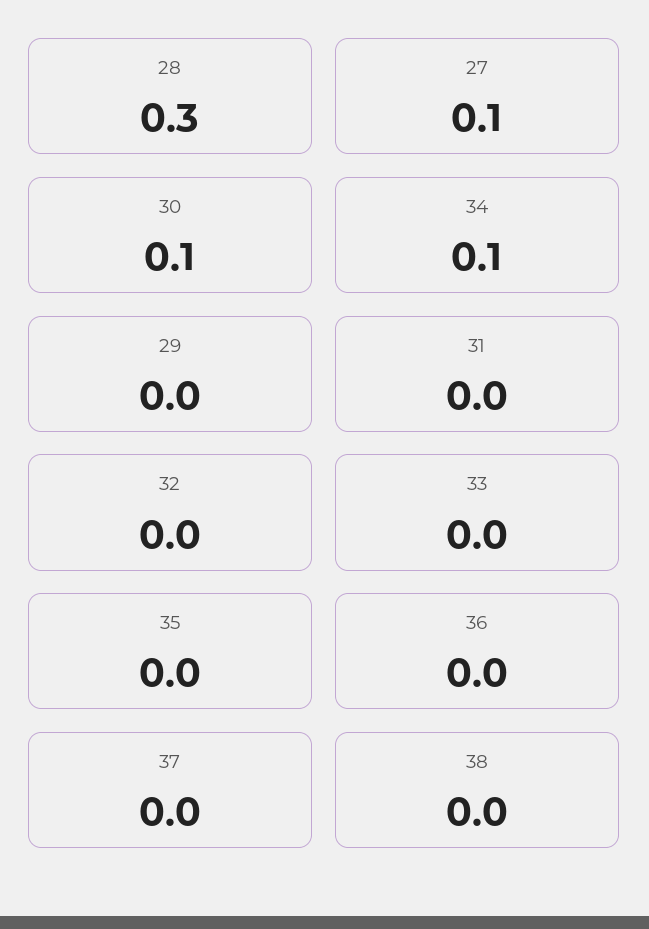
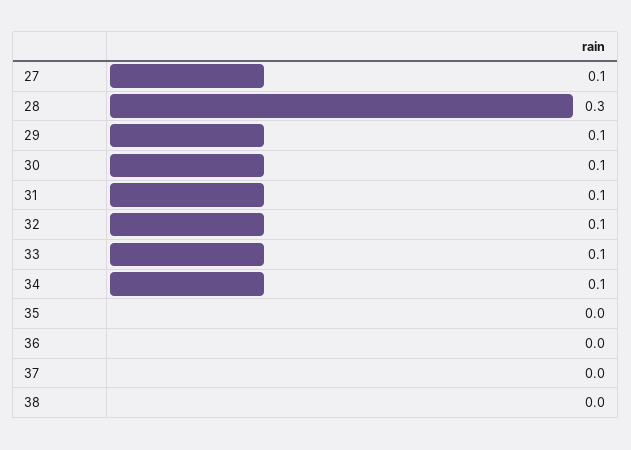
29: 0 -> 0.1
31: 0 -> 0.1
32: 0 -> 0.1
33: 0 -> 0.1

